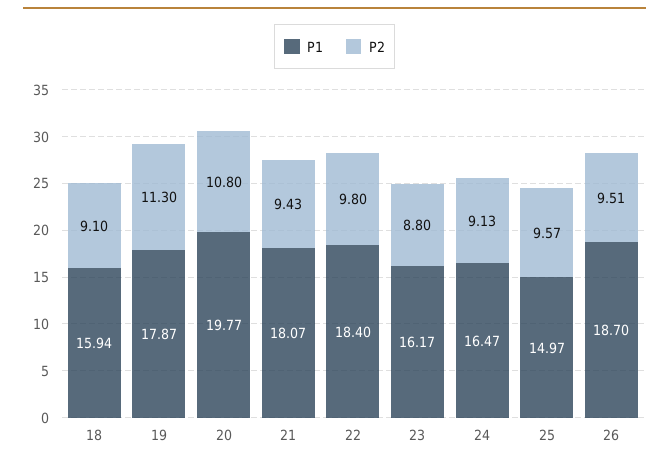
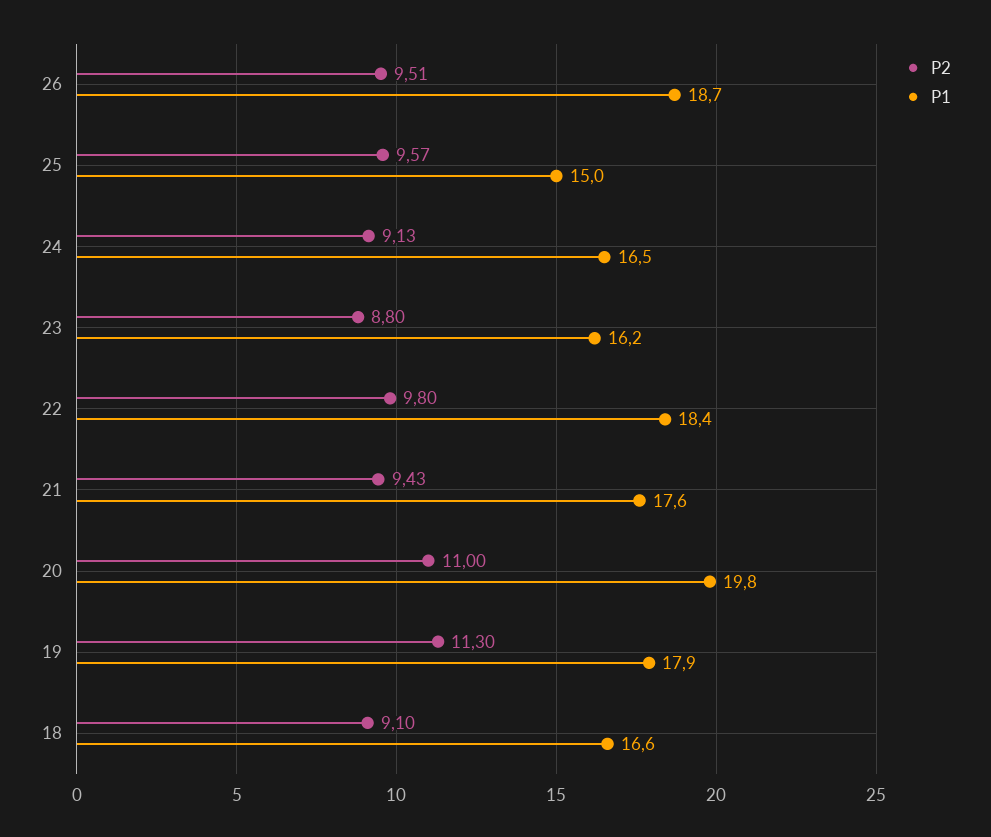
P1, 18: 15.94 -> 16.6
P2, 20: 10.8 -> 11
P1, 21: 18.07 -> 17.6

